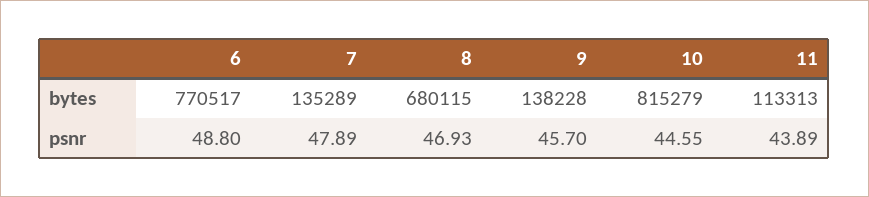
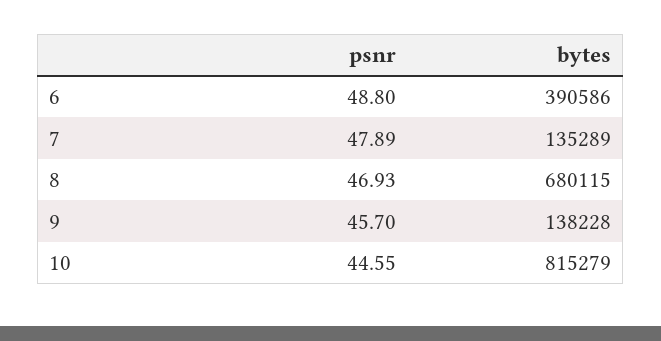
6, bytes: 770517 -> 390586
11, bytes: 113313 -> none
11, psnr: 43.89 -> none

